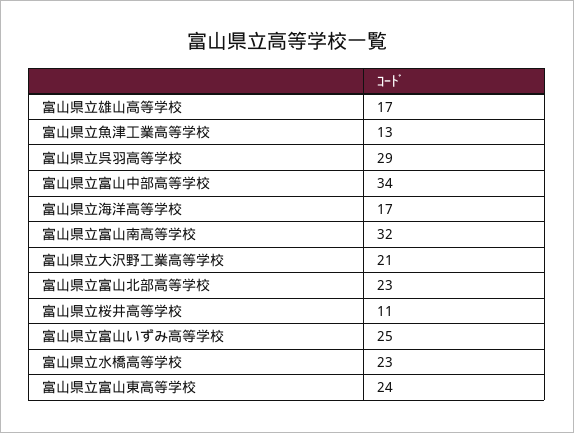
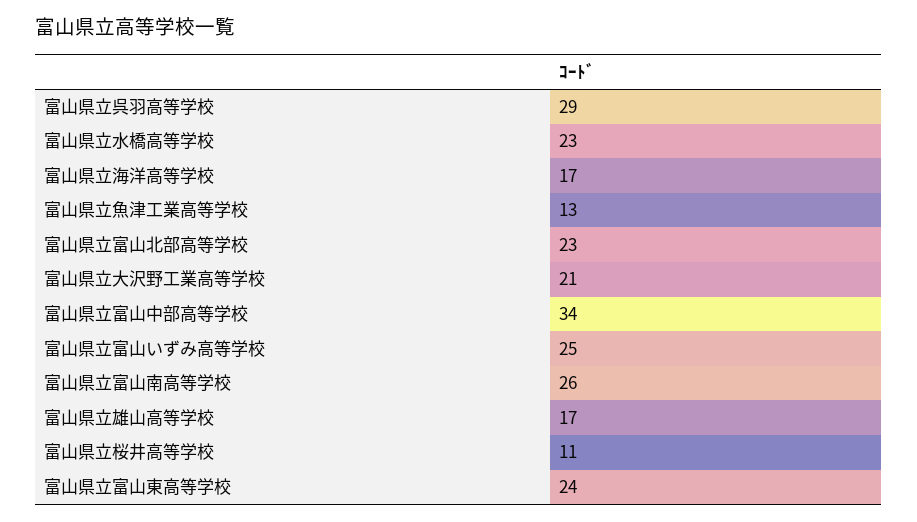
富山県立富山南高等学校: 32 -> 26

